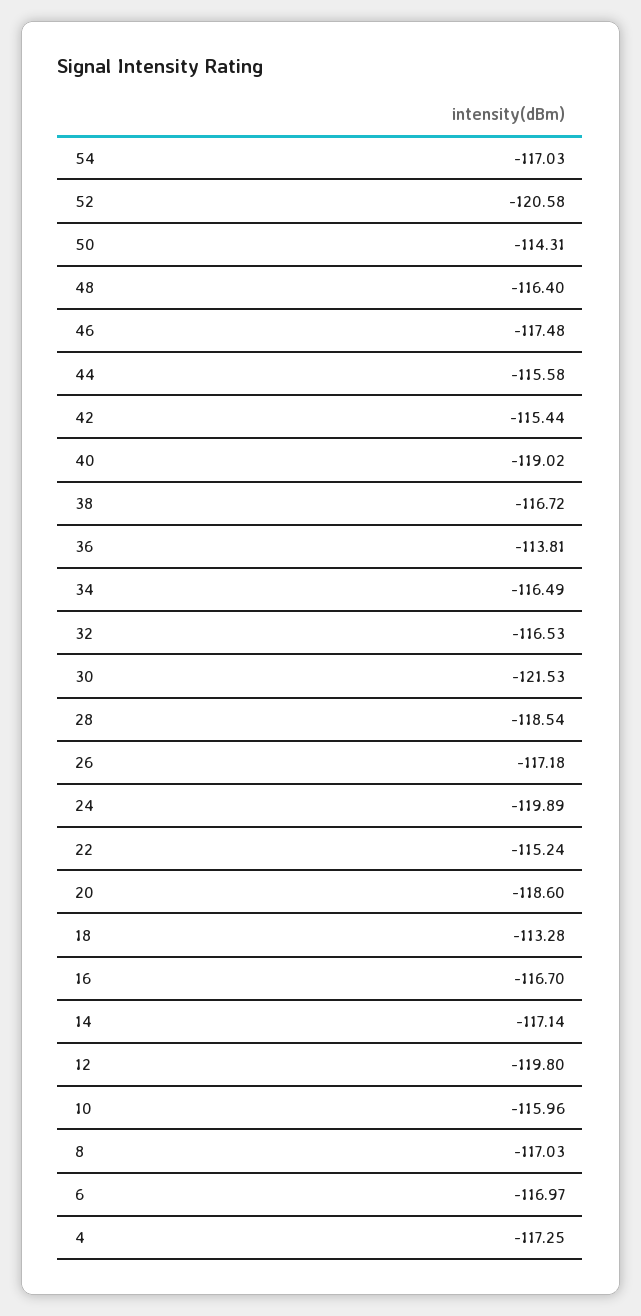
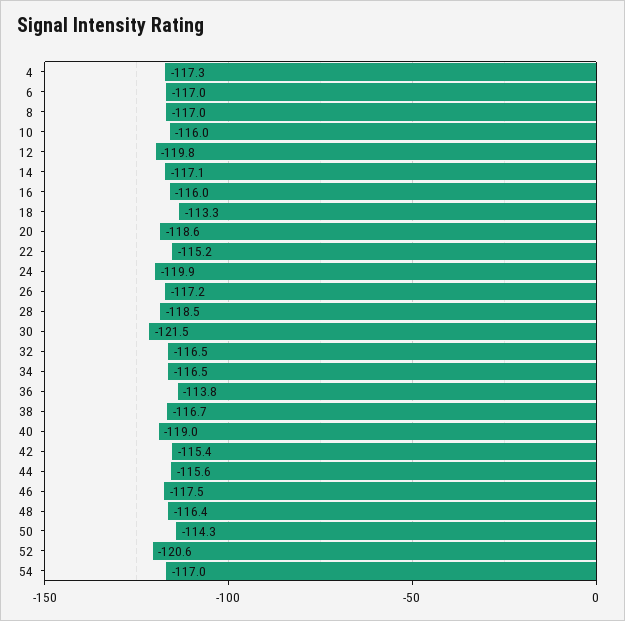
16: -116.7 -> -116

